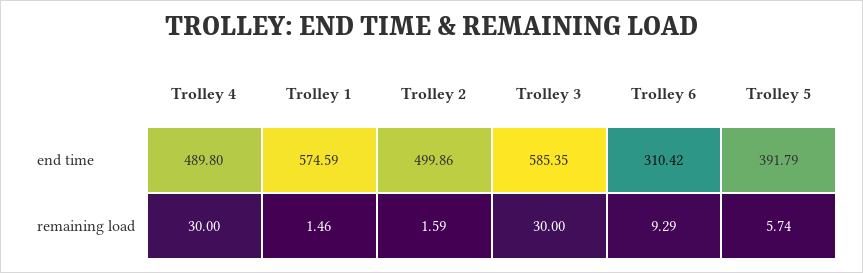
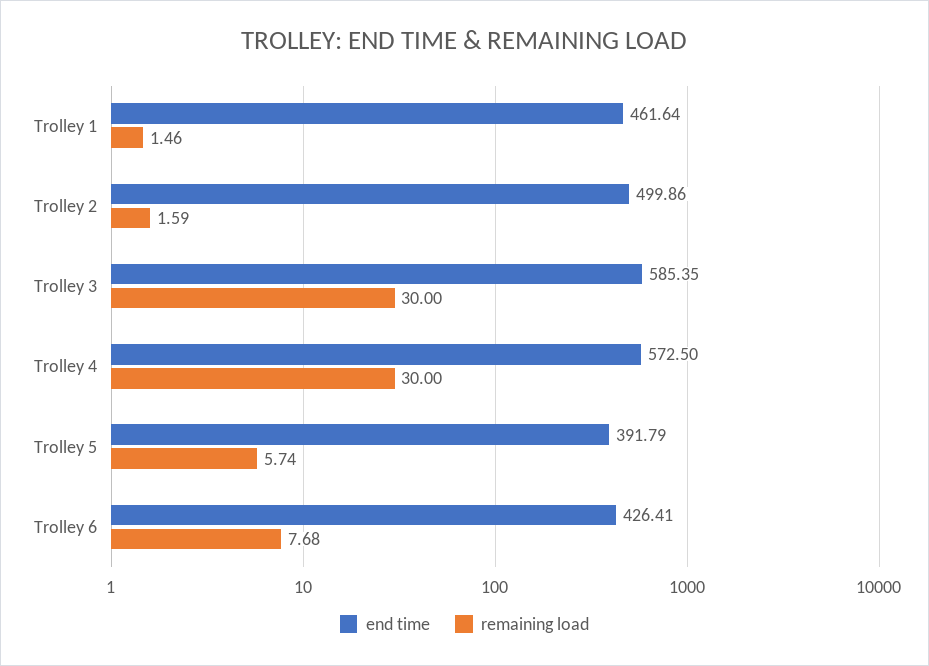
end time, Trolley 4: 489.8 -> 572.5
end time, Trolley 1: 574.59 -> 461.64
end time, Trolley 6: 310.42 -> 426.41
remaining load, Trolley 6: 9.29 -> 7.68

